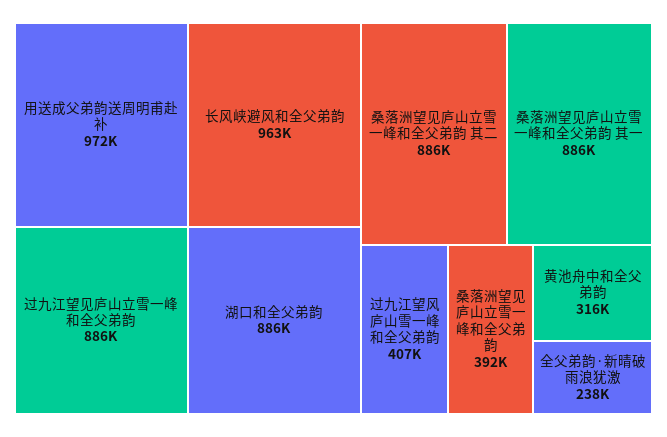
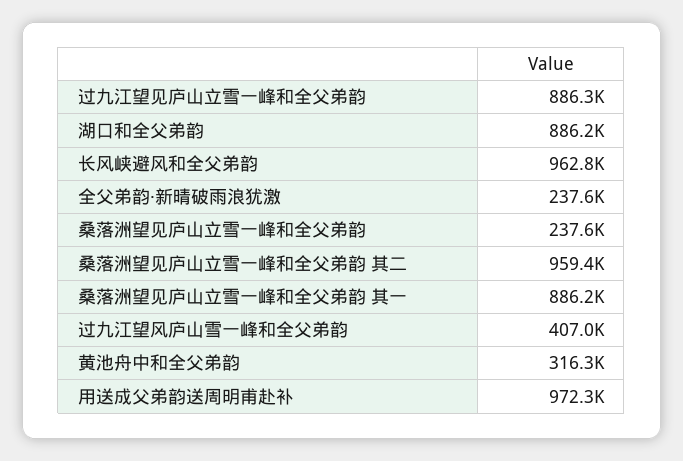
桑落洲望见庐山立雪一峰和全父弟韵 其二: 886000 -> 959400
桑落洲望见庐山立雪一峰和全父弟韵: 392000 -> 237600

